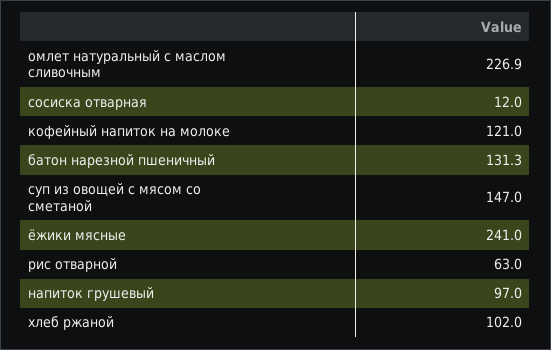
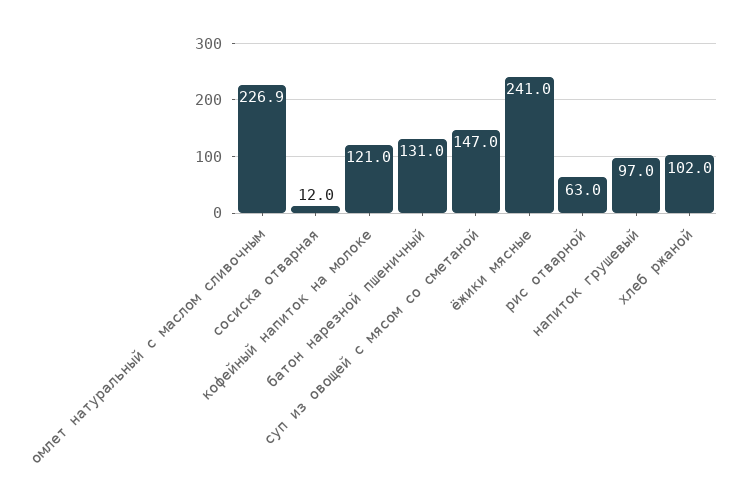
батон нарезной пшеничный: 131.3 -> 131

